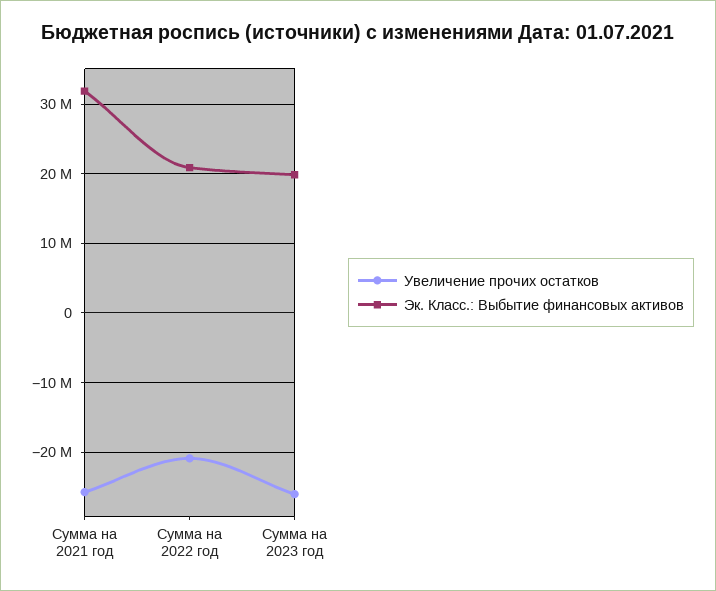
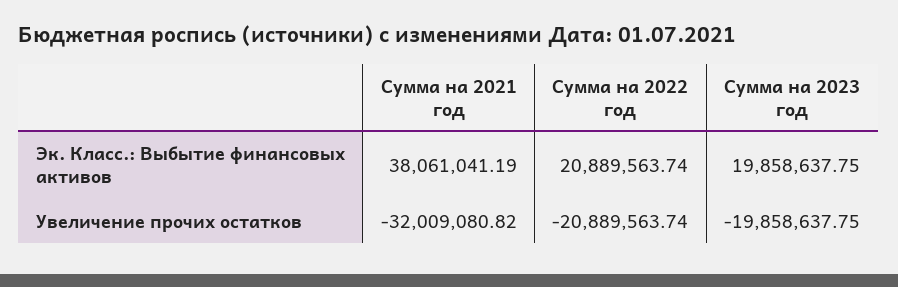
Увеличение прочих остатков, Сумма на 2021 год: -26000000 -> -32009080.82
Эк. Класс.: Выбытие финансовых активов, Сумма на 2021 год: 32000000 -> 38061041.19
Увеличение прочих остатков, Сумма на 2023 год: -26000000 -> -19858637.75

